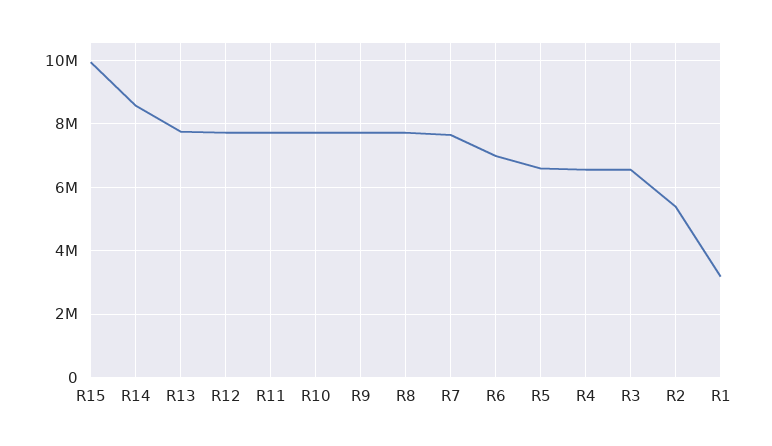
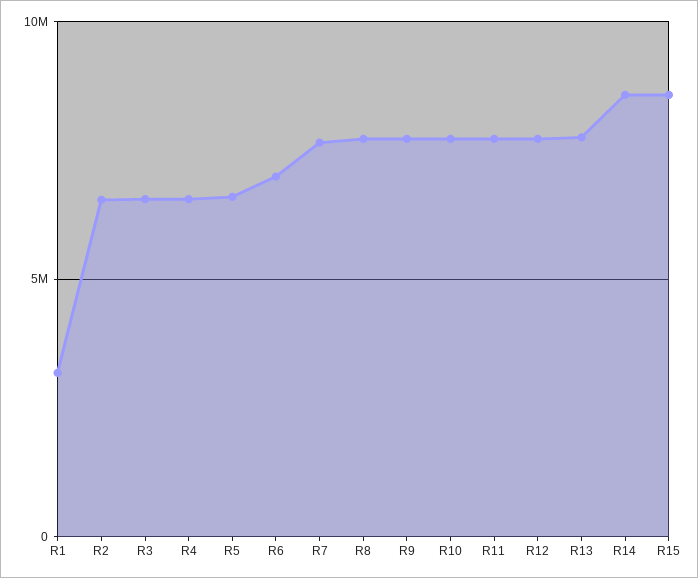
R15: 10000000 -> 8500000
R2: 5400000 -> 6500000

